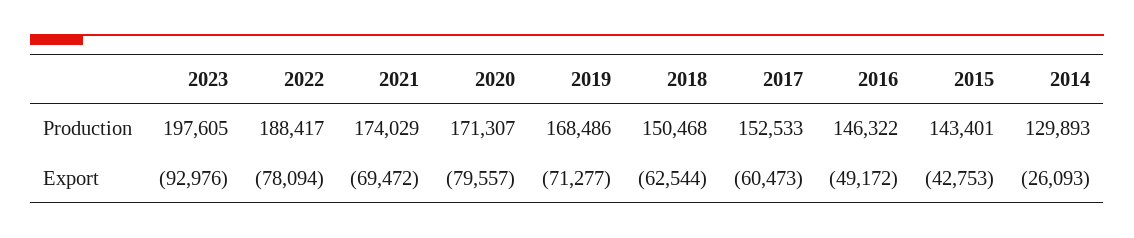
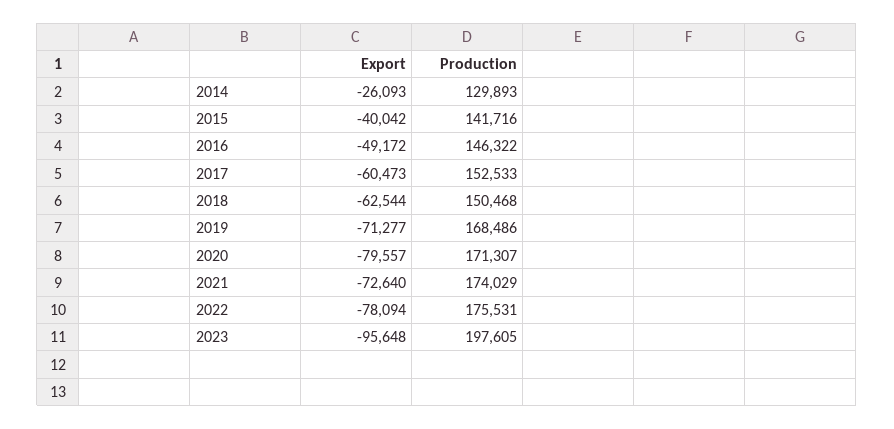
2022, Production: 188417 -> 175531
2015, Production: 143401 -> 141716
2023, Export: -92976 -> -95648
2021, Export: -69472 -> -72640
2015, Export: -42753 -> -40042

